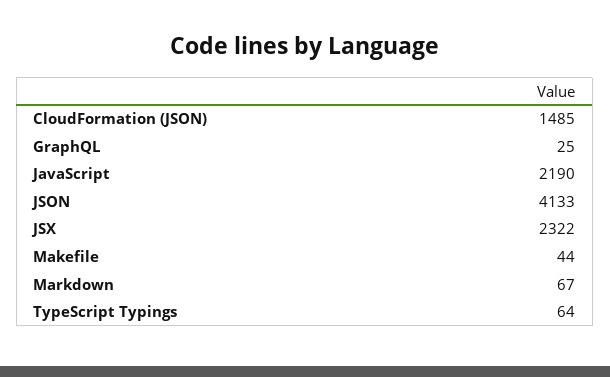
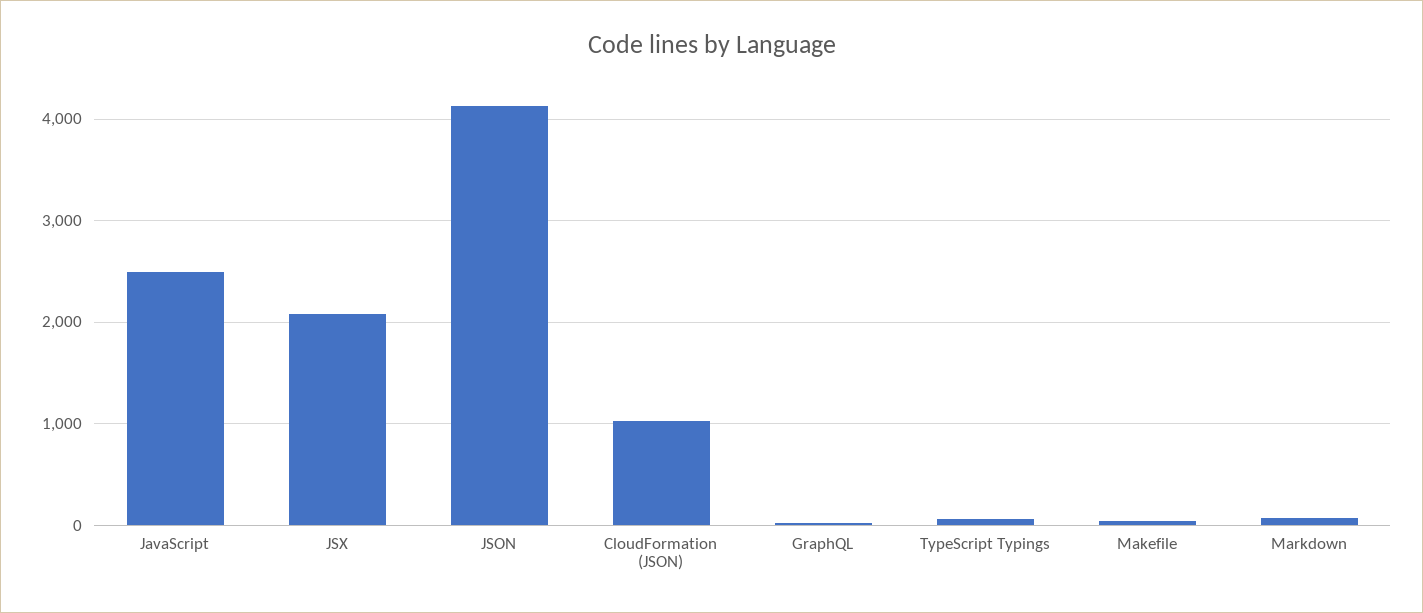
CloudFormation (JSON): 1485 -> 1000
JavaScript: 2190 -> 2500
JSX: 2322 -> 2100

